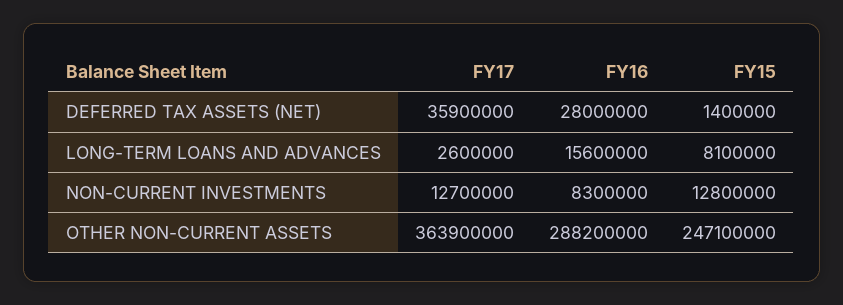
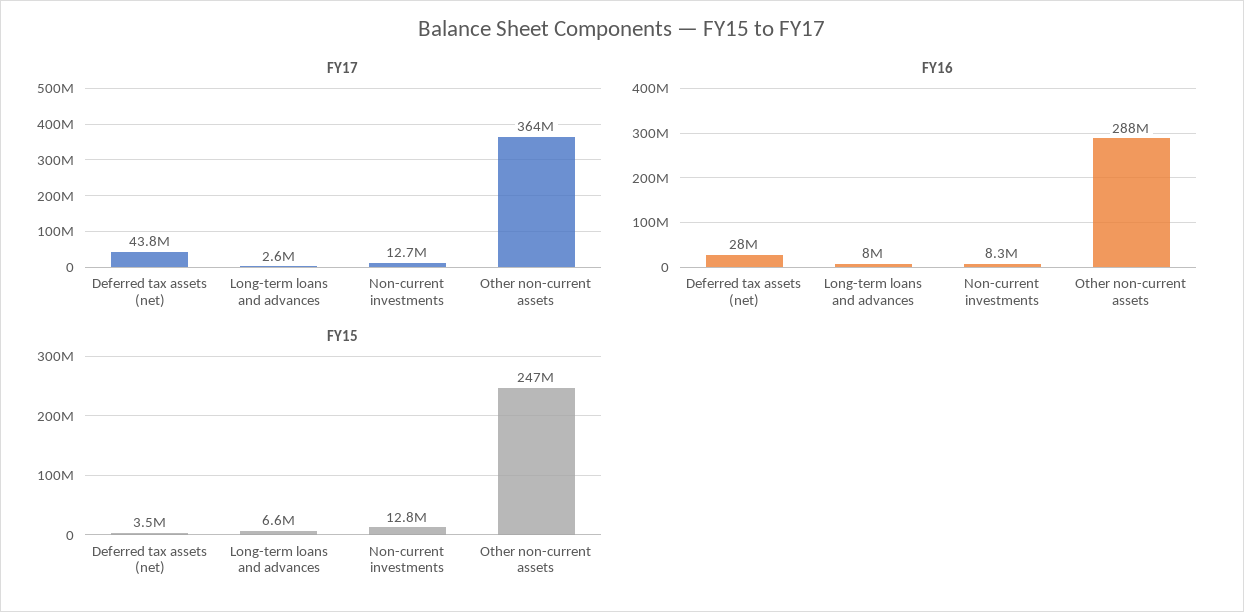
FY17, DEFERRED TAX ASSETS (NET): 35900000 -> 43800000
FY15, DEFERRED TAX ASSETS (NET): 1400000 -> 3500000
FY16, LONG-TERM LOANS AND ADVANCES: 15600000 -> 8000000
FY15, LONG-TERM LOANS AND ADVANCES: 8100000 -> 6600000

